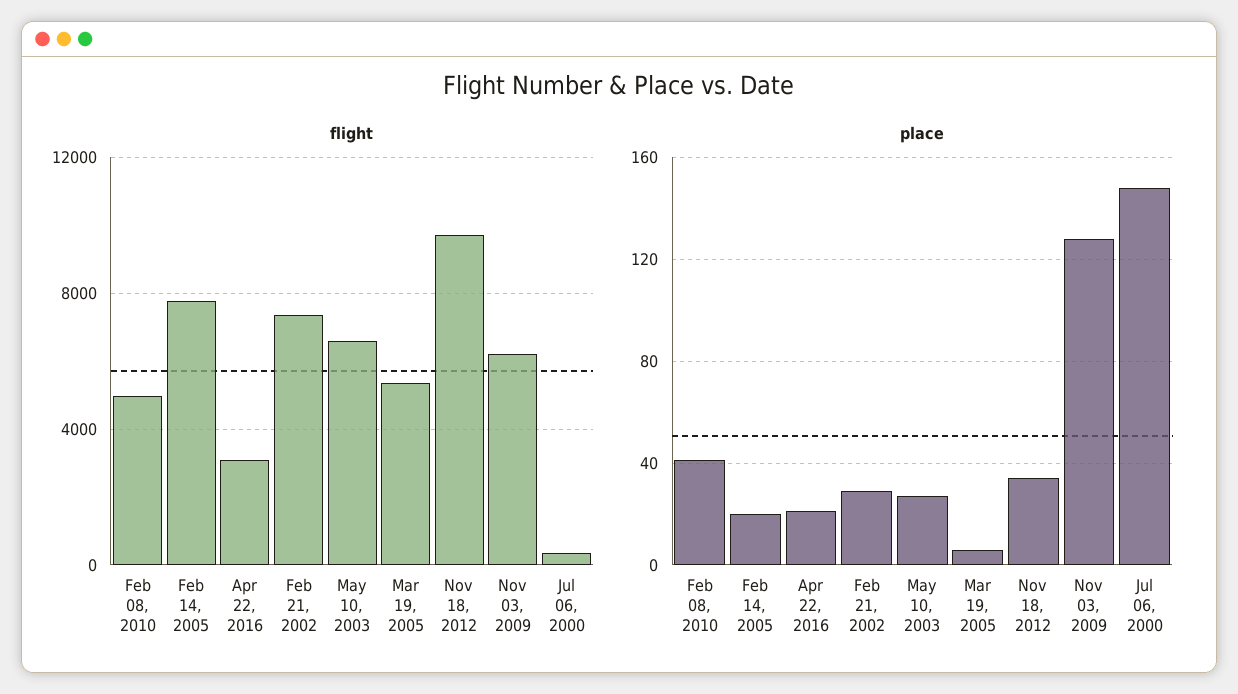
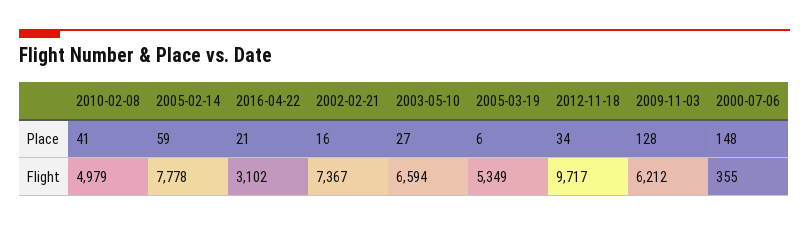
place, Feb 14, 2005: 20 -> 59
place, Feb 21, 2002: 30 -> 16

